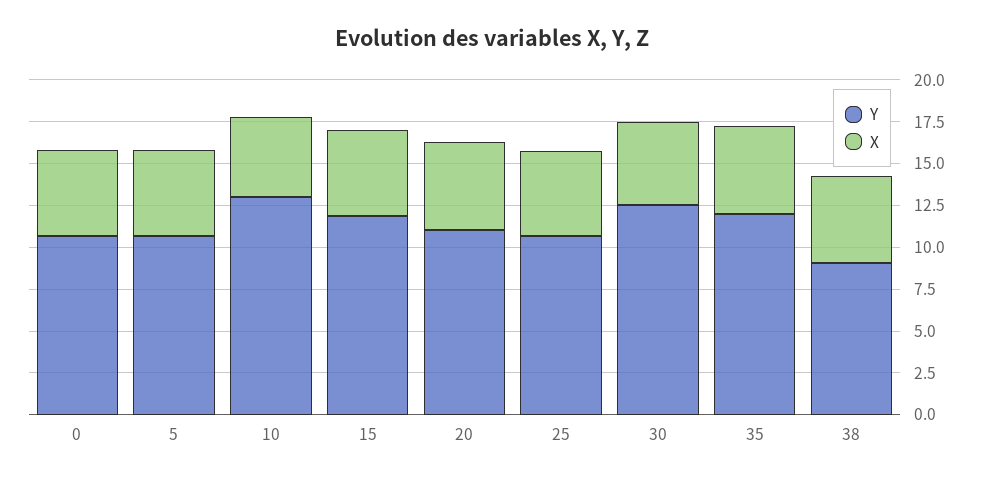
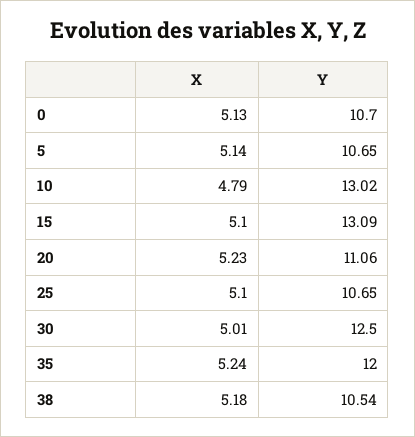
Y, 15: 12 -> 13.09
Y, 38: 9 -> 10.54

